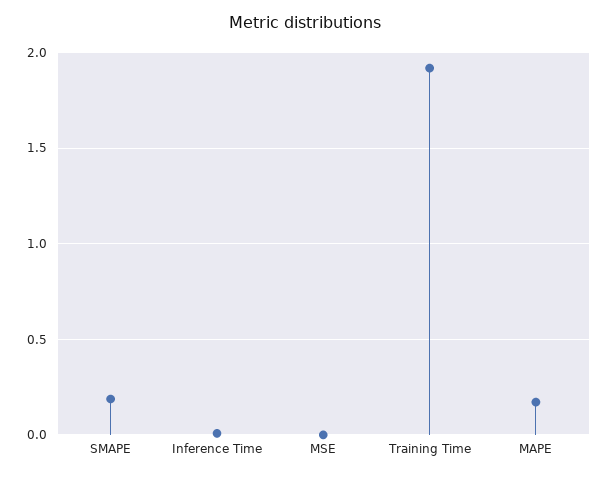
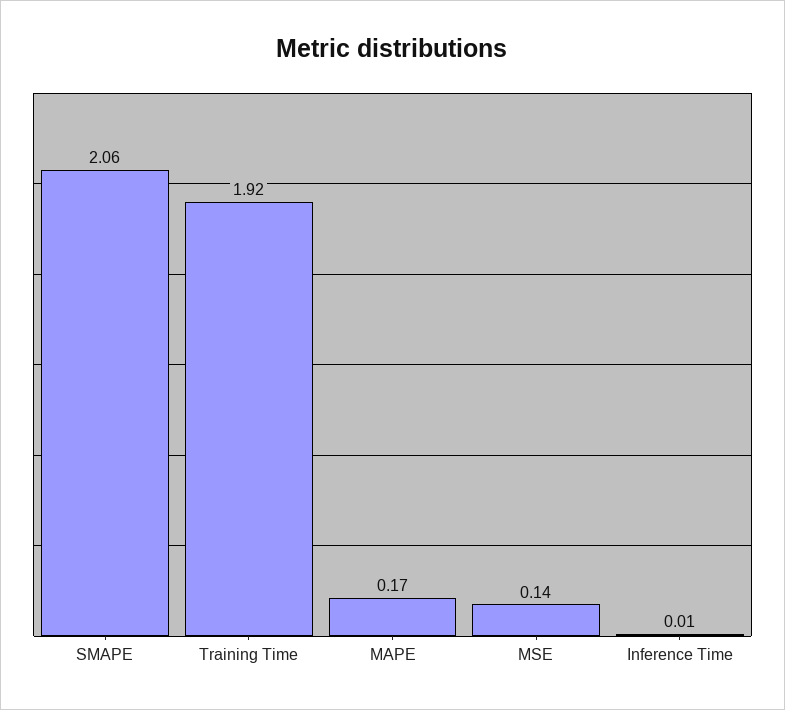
SMAPE: 0.2 -> 2.06
MSE: 0 -> 0.14

